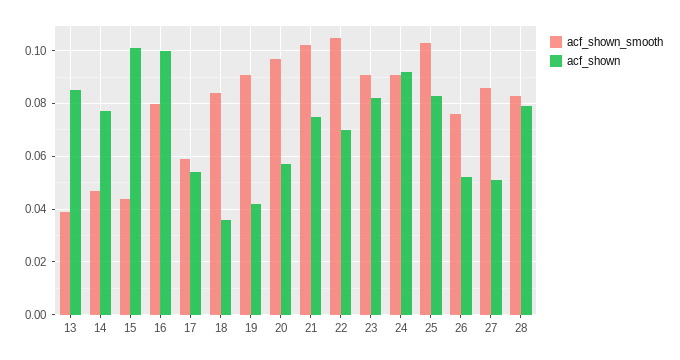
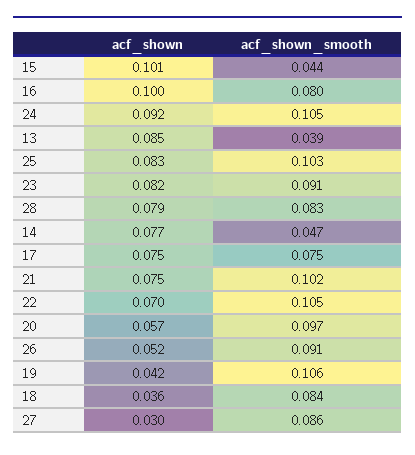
acf_shown_smooth, 17: 0.06 -> 0.075
acf_shown, 17: 0.055 -> 0.075
acf_shown_smooth, 19: 0.09 -> 0.106
acf_shown_smooth, 24: 0.09 -> 0.105
acf_shown_smooth, 26: 0.075 -> 0.091
acf_shown, 27: 0.05 -> 0.03

